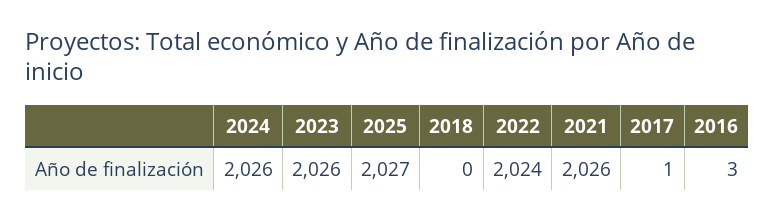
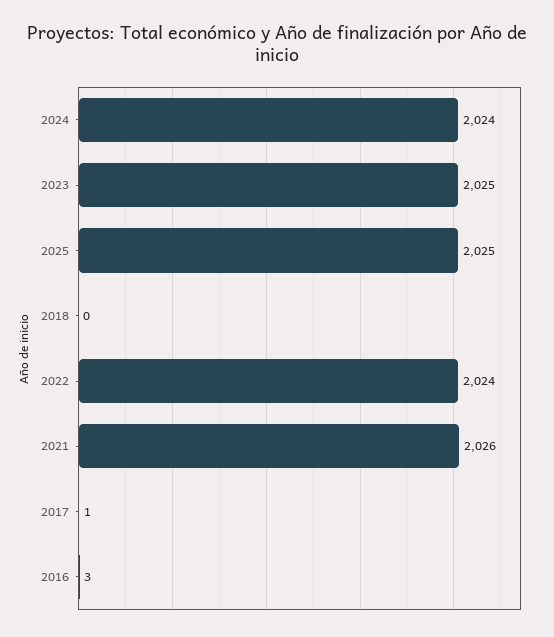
2024: 2026 -> 2024
2023: 2026 -> 2025
2025: 2027 -> 2025

